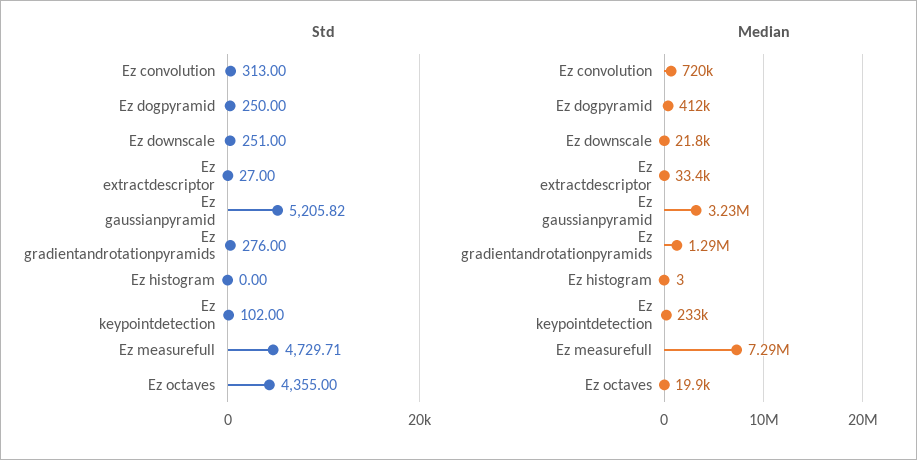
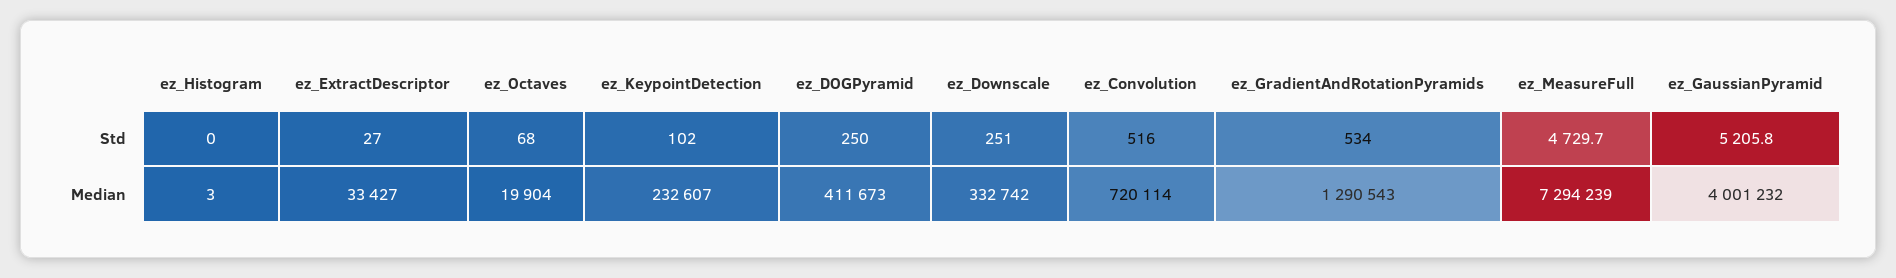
Std, Ez convolution: 313 -> 516
Std, Ez gradientandrotationpyramids: 276 -> 534
Std, Ez octaves: 4355 -> 68
Median, Ez downscale: 21800 -> 332742
Median, Ez gaussianpyramid: 3230000 -> 4001232

